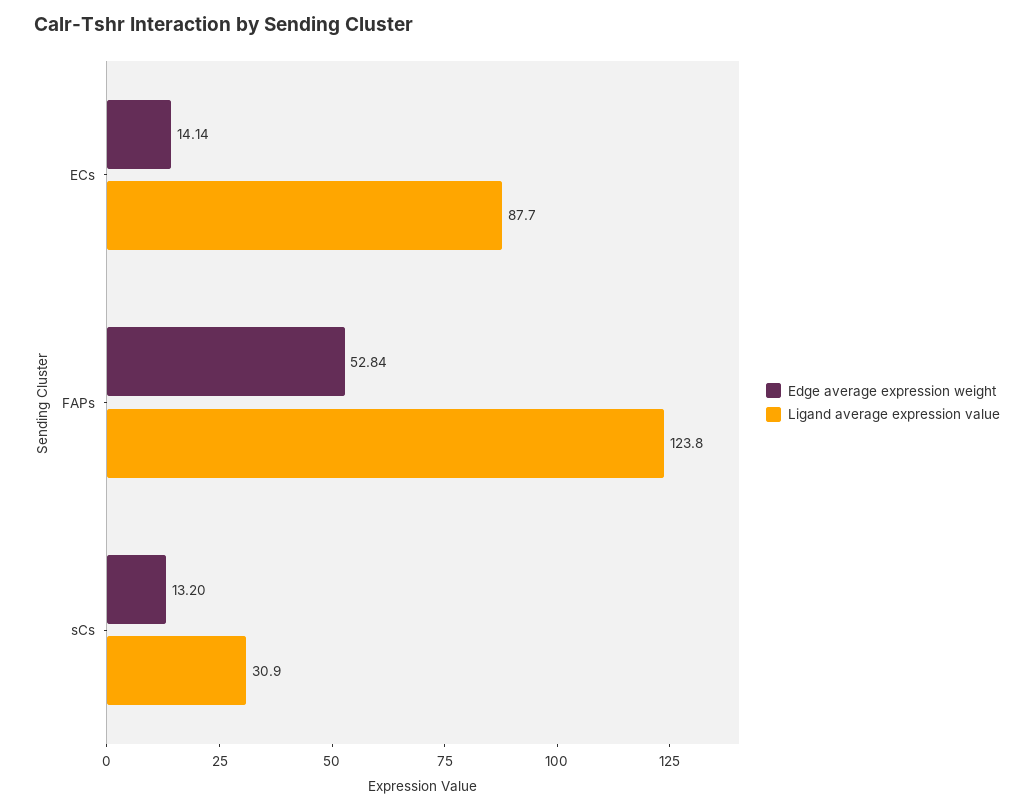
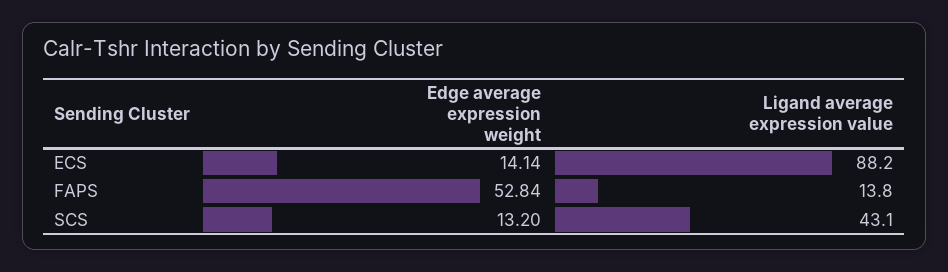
Ligand average expression value, ECs: 87.7 -> 88.2
Ligand average expression value, FAPs: 123.8 -> 13.8
Ligand average expression value, sCs: 30.9 -> 43.1

